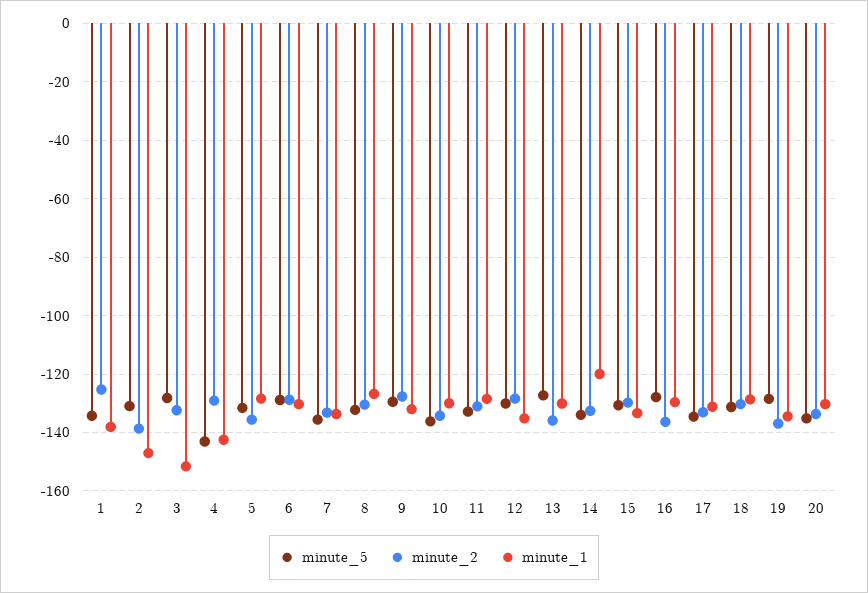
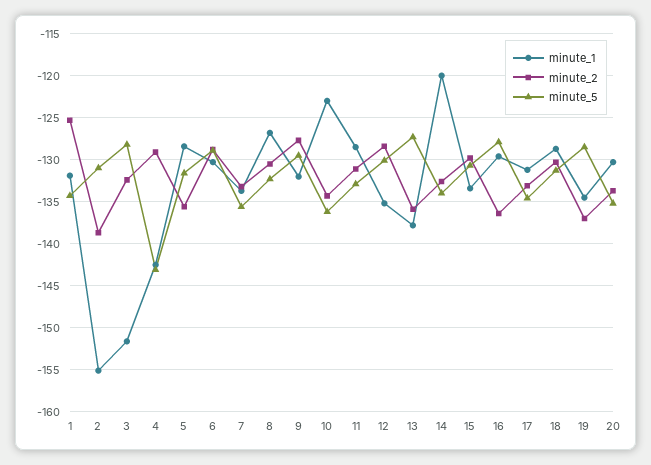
minute_1, 1: -137.5 -> -132
minute_1, 2: -147.5 -> -155
minute_1, 10: -130 -> -123
minute_1, 13: -130 -> -138

